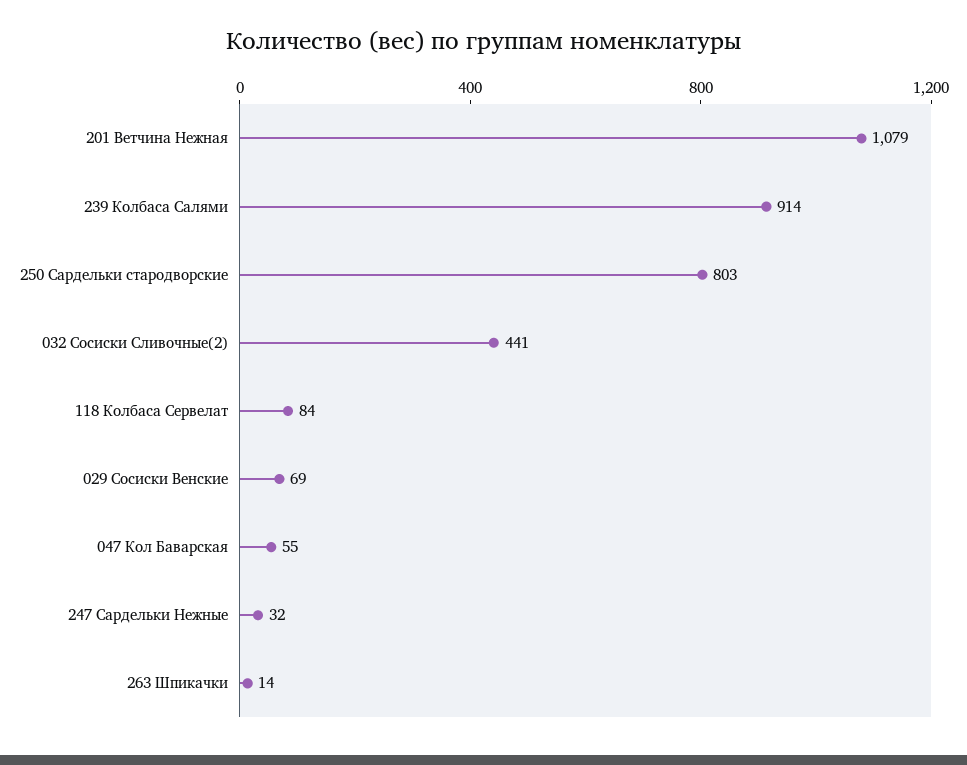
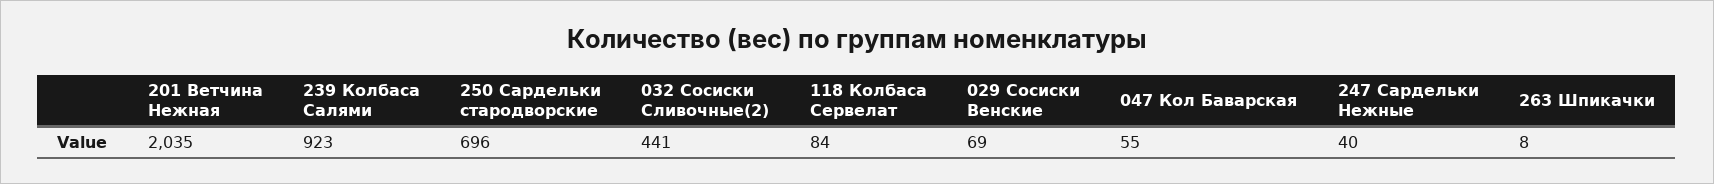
201 Ветчина Нежная: 1079 -> 2035
239 Колбаса Салями: 914 -> 923
250 Сардельки стародворские: 803 -> 696
247 Сардельки Нежные: 32 -> 40
263 Шпикачки: 14 -> 8

